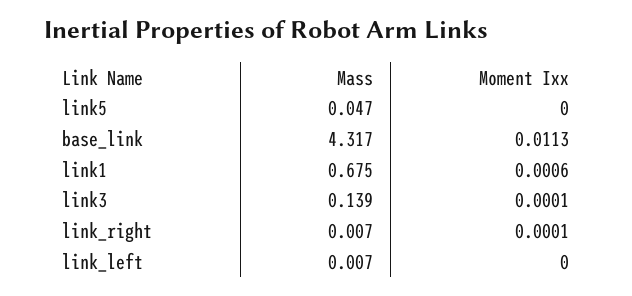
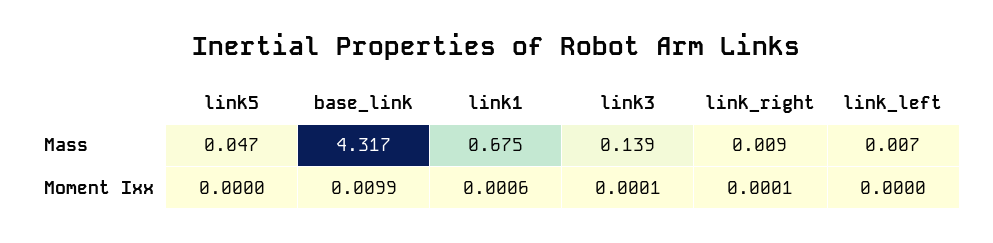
Moment Ixx, base_link: 0.0113 -> 0.0099
Mass, link_right: 0.007 -> 0.009

